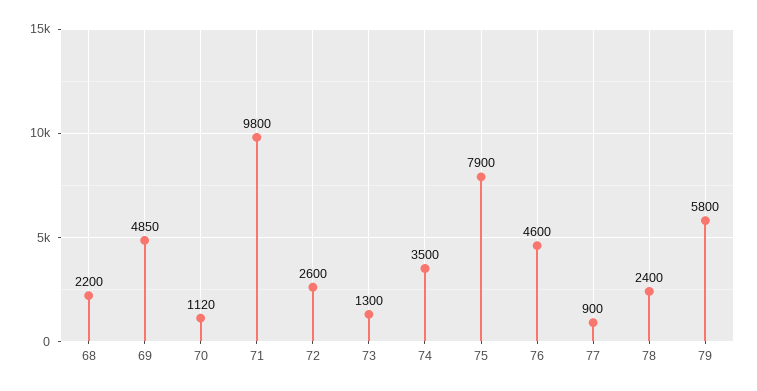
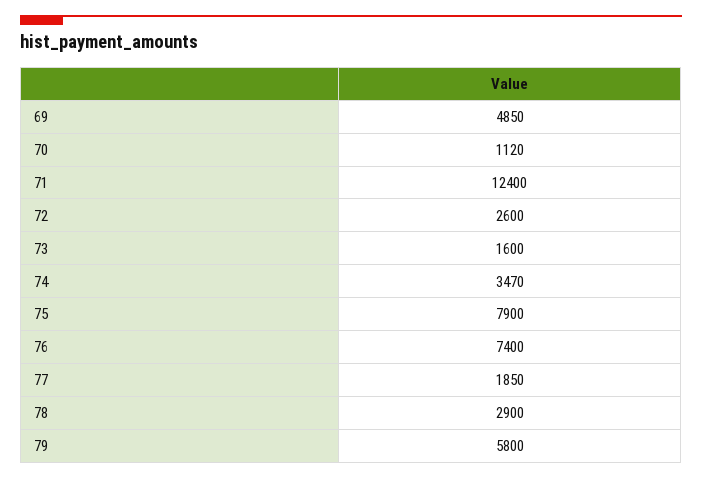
68: 2200 -> none
71: 9800 -> 12400
73: 1300 -> 1600
74: 3500 -> 3470
76: 4600 -> 7400
77: 900 -> 1850
78: 2400 -> 2900

